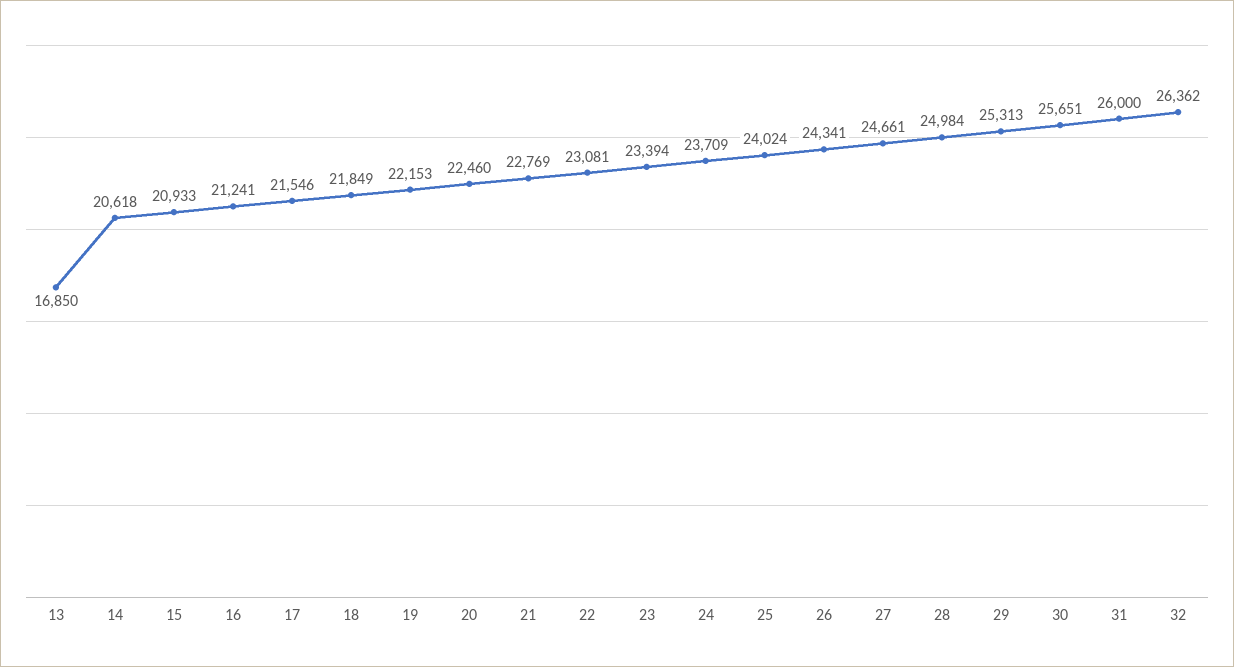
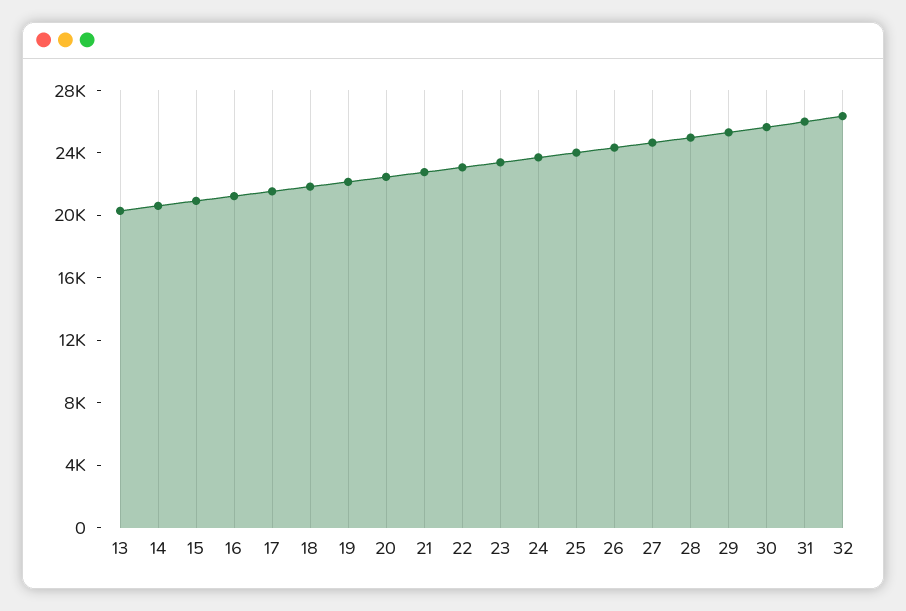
13: 16850 -> 20000

